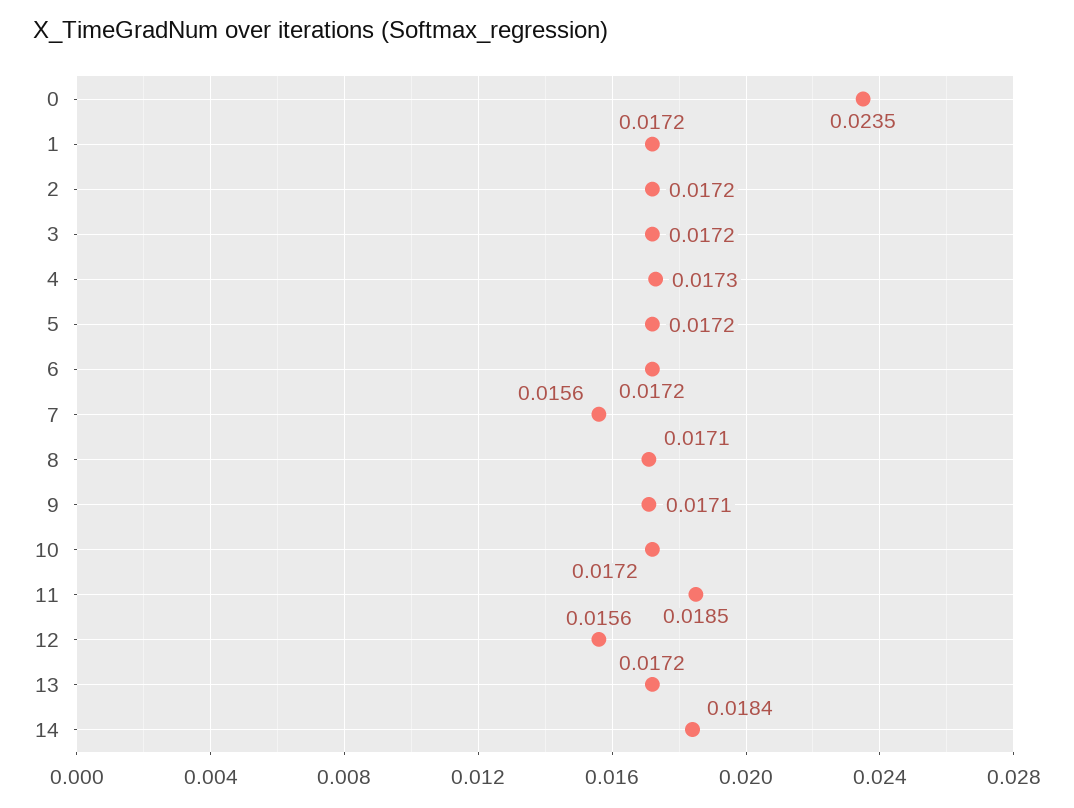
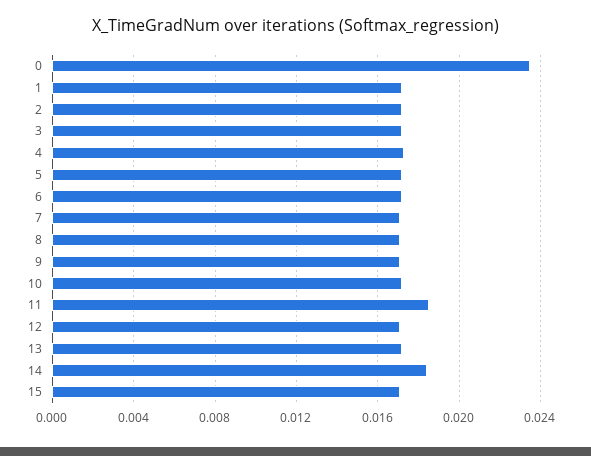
7: 0.0156 -> 0.017
12: 0.0156 -> 0.017
15: none -> 0.017

